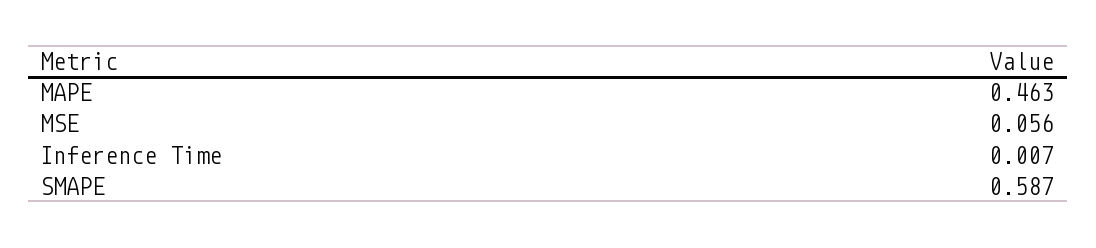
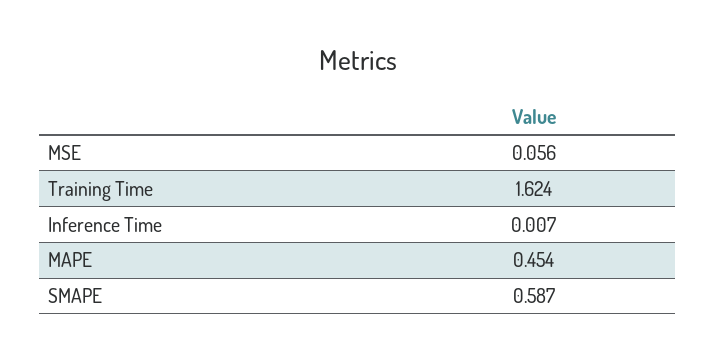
MAPE: 0.463 -> 0.454
Training Time: none -> 1.624

